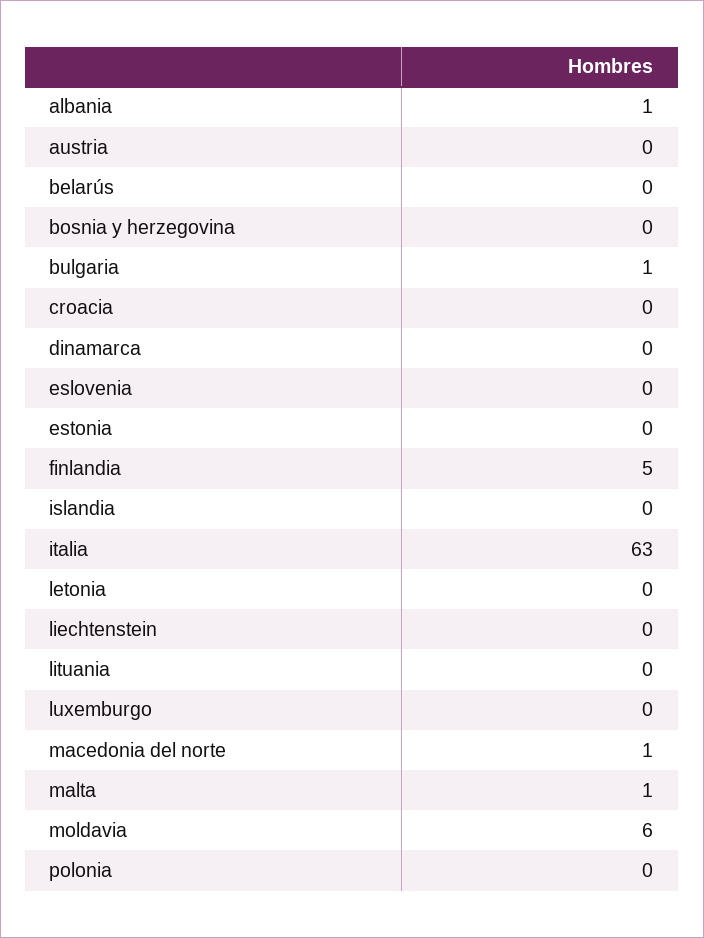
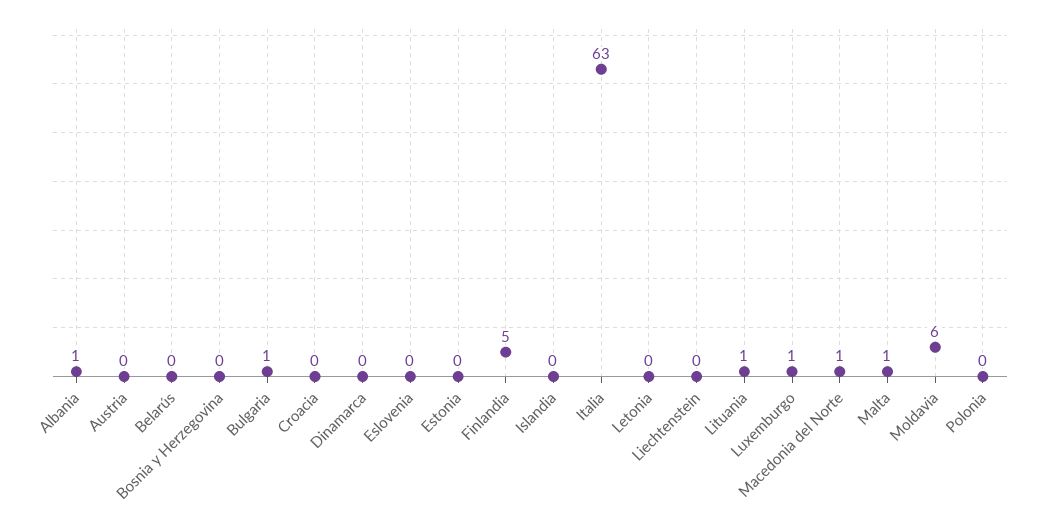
lituania: 0 -> 1
luxemburgo: 0 -> 1

